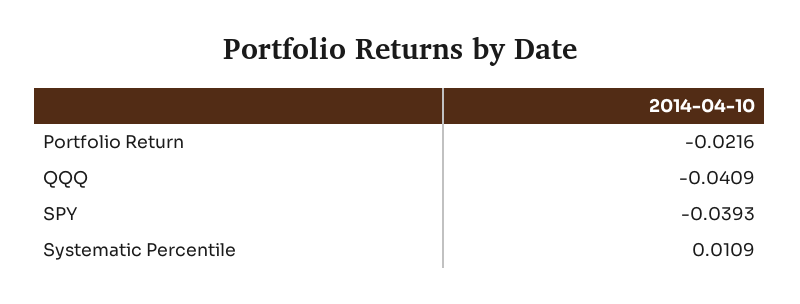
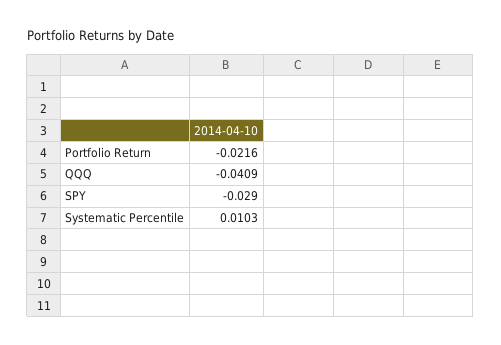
SPY: -0.0393 -> -0.029
Systematic Percentile: 0.0109 -> 0.0103

